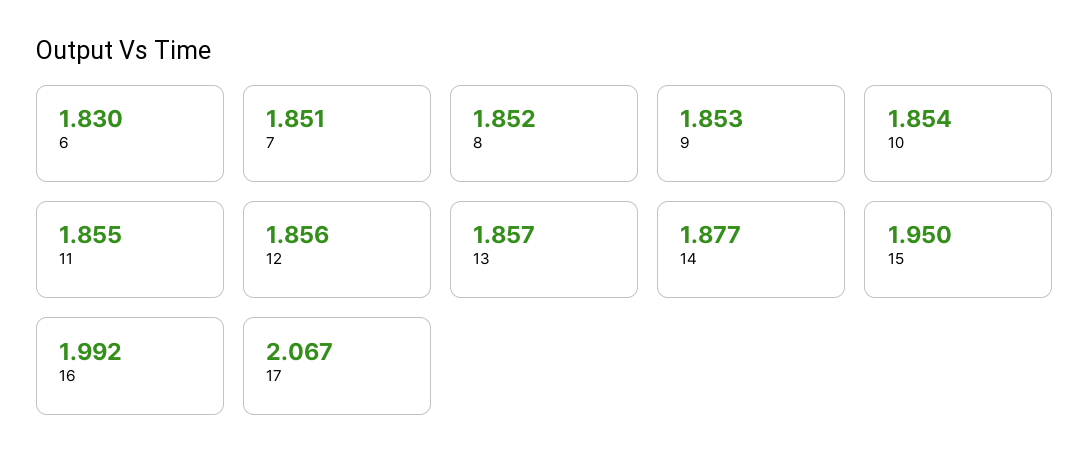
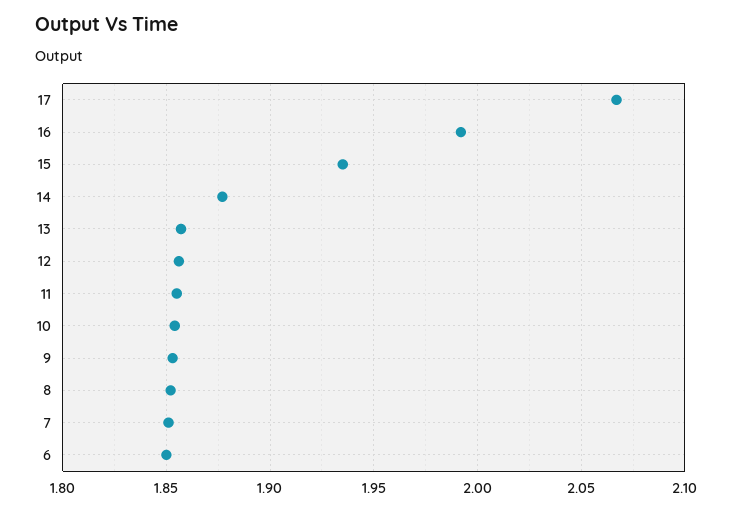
6: 1.83 -> 1.85
15: 1.95 -> 1.935

